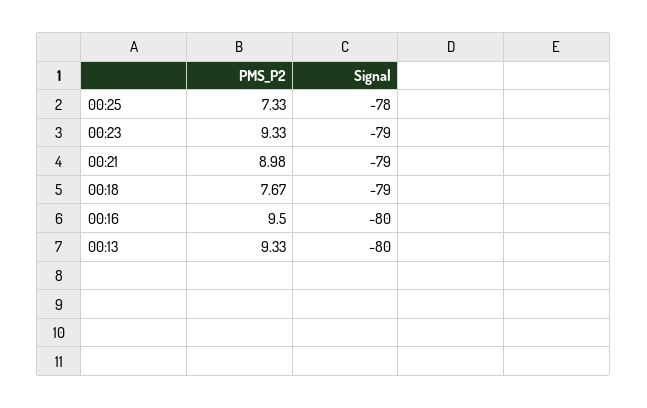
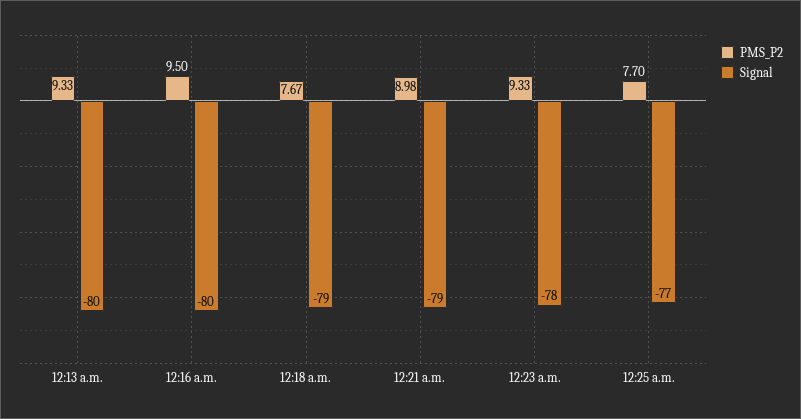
PMS_P2, 00:25: 7.33 -> 7.7
Signal, 00:25: -78 -> -77
Signal, 00:23: -79 -> -78

